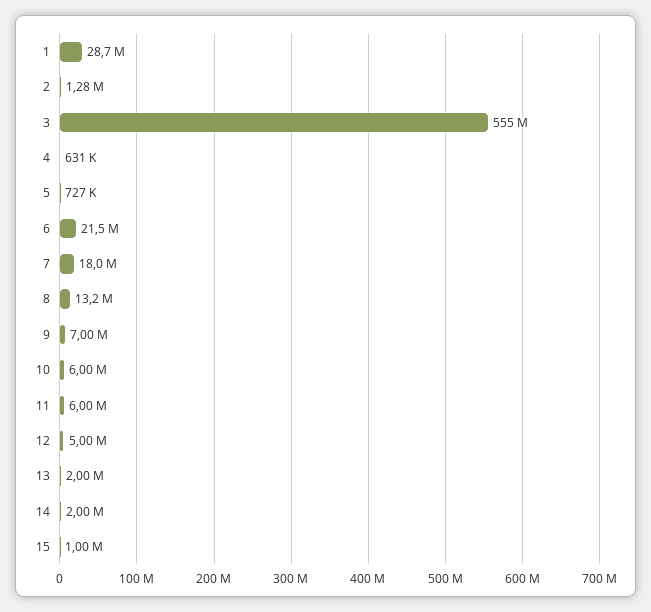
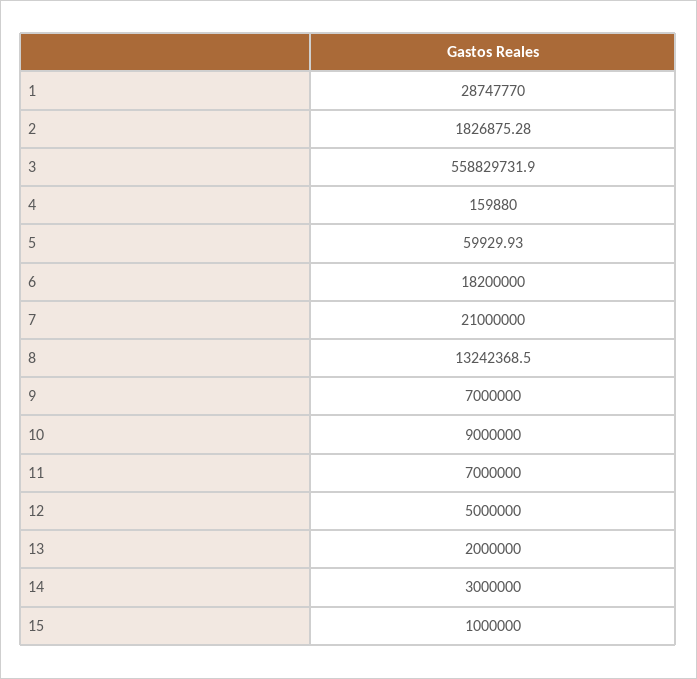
2: 1280000 -> 1826875.28
3: 555000000 -> 558829731.9
4: 631000 -> 159880
5: 727000 -> 59929.93
6: 21500000 -> 18200000
7: 18000000 -> 21000000
10: 6000000 -> 9000000
11: 6000000 -> 7000000
14: 2000000 -> 3000000

